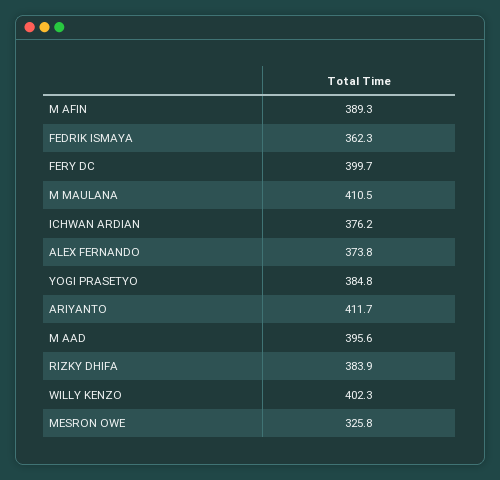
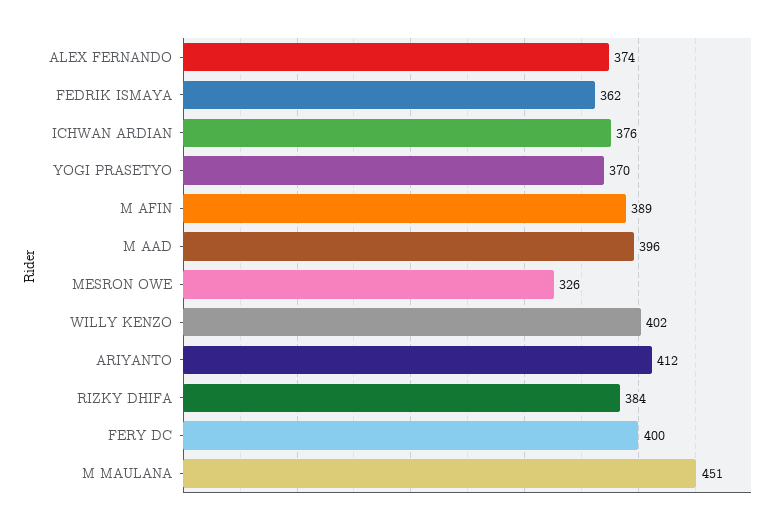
M MAULANA: 410.5 -> 451
YOGI PRASETYO: 384.8 -> 370

